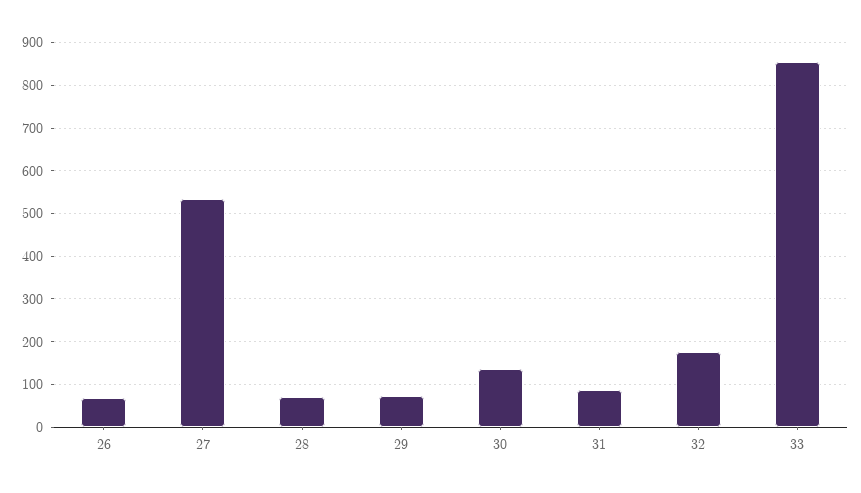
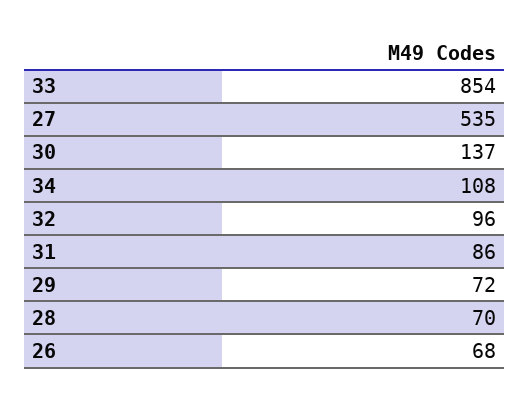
32: 180 -> 96
34: none -> 108

